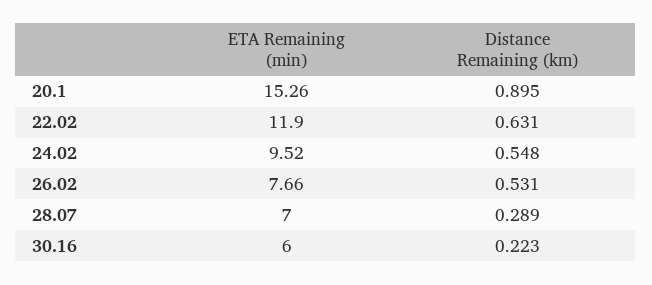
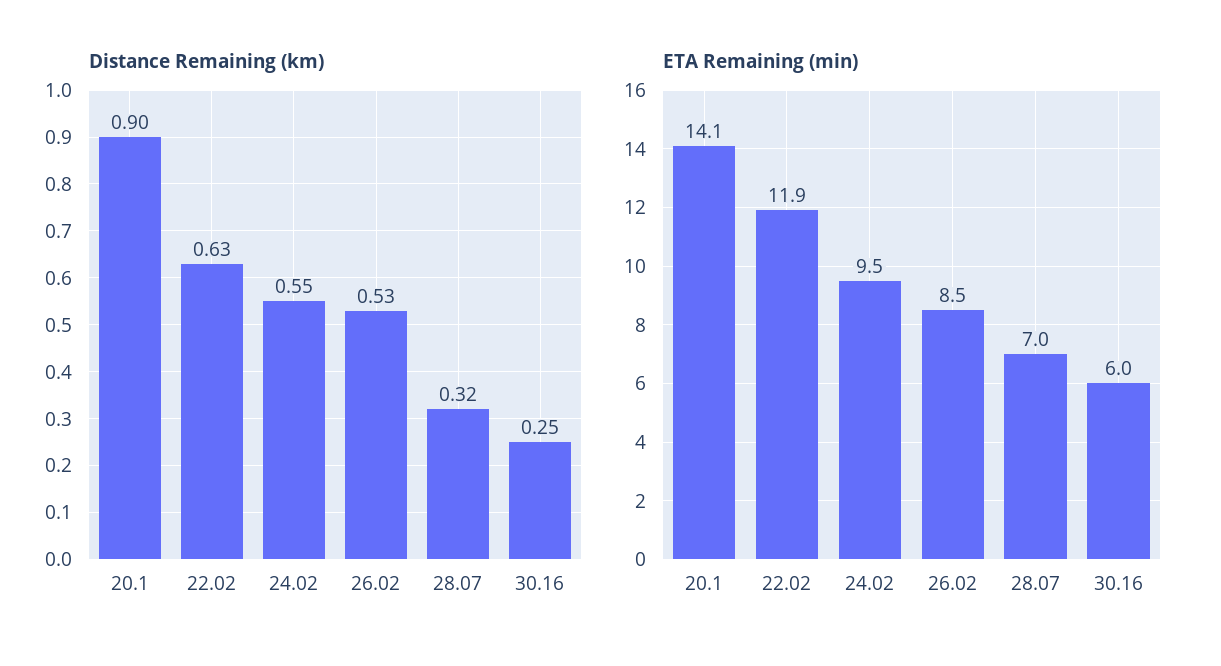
ETA Remaining (min), 20.1: 15.26 -> 14.1
ETA Remaining (min), 26.02: 7.66 -> 8.5
Distance Remaining (km), 28.07: 0.289 -> 0.32
Distance Remaining (km), 30.16: 0.223 -> 0.25

